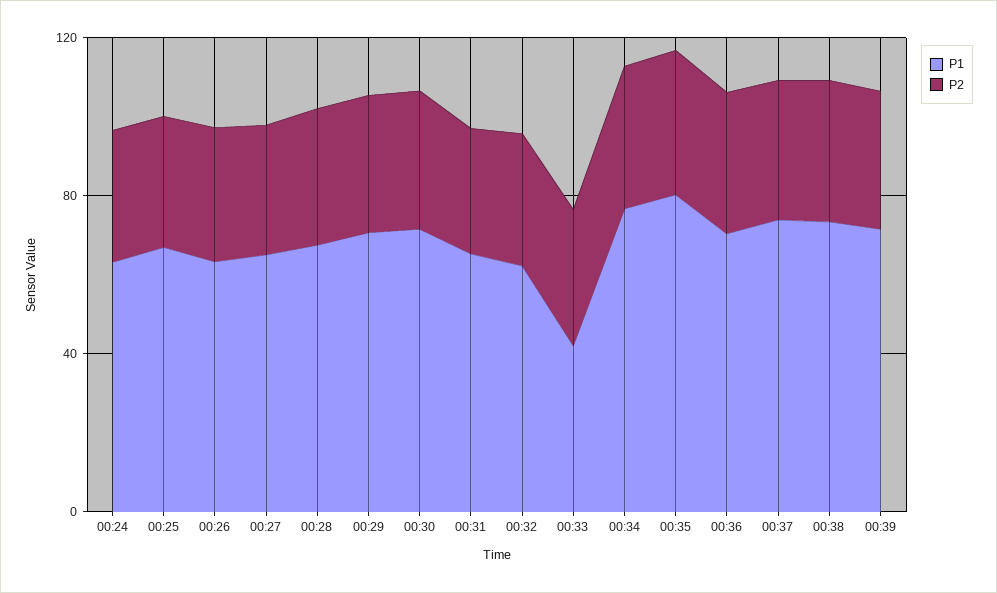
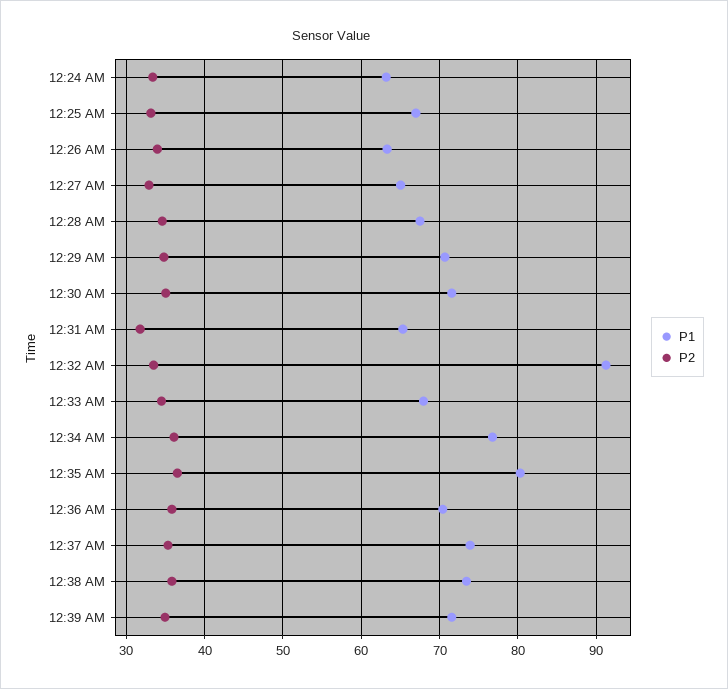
P1, 00:32: 60 -> 91
P1, 00:33: 40 -> 68

